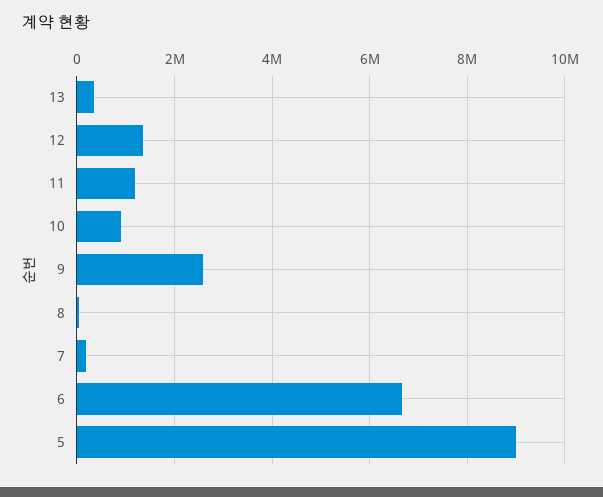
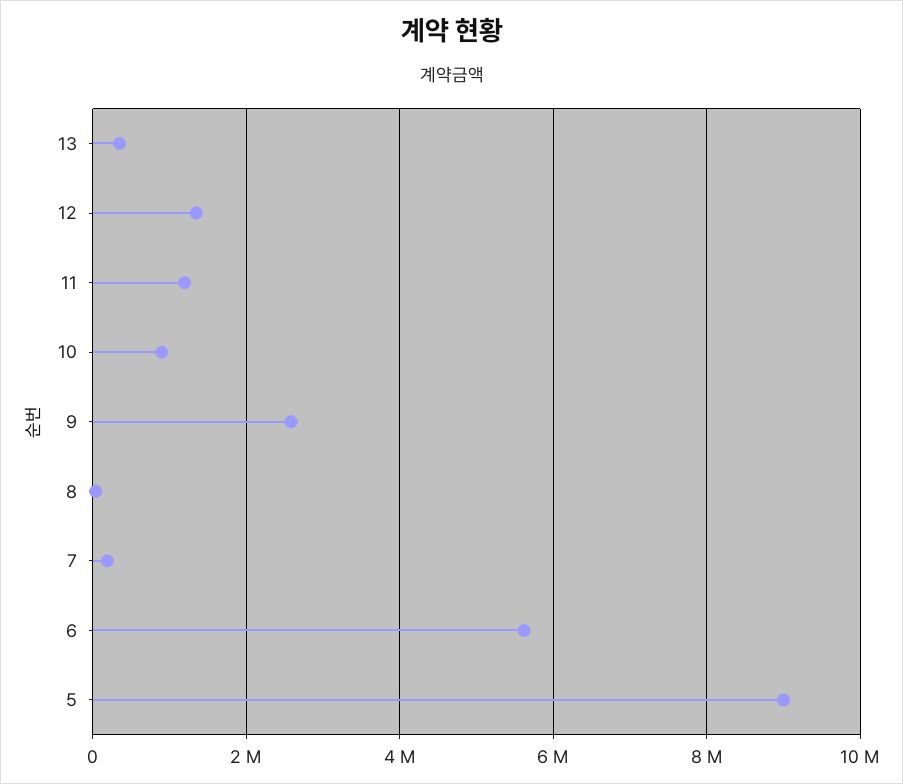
6: 6600000 -> 5600000

